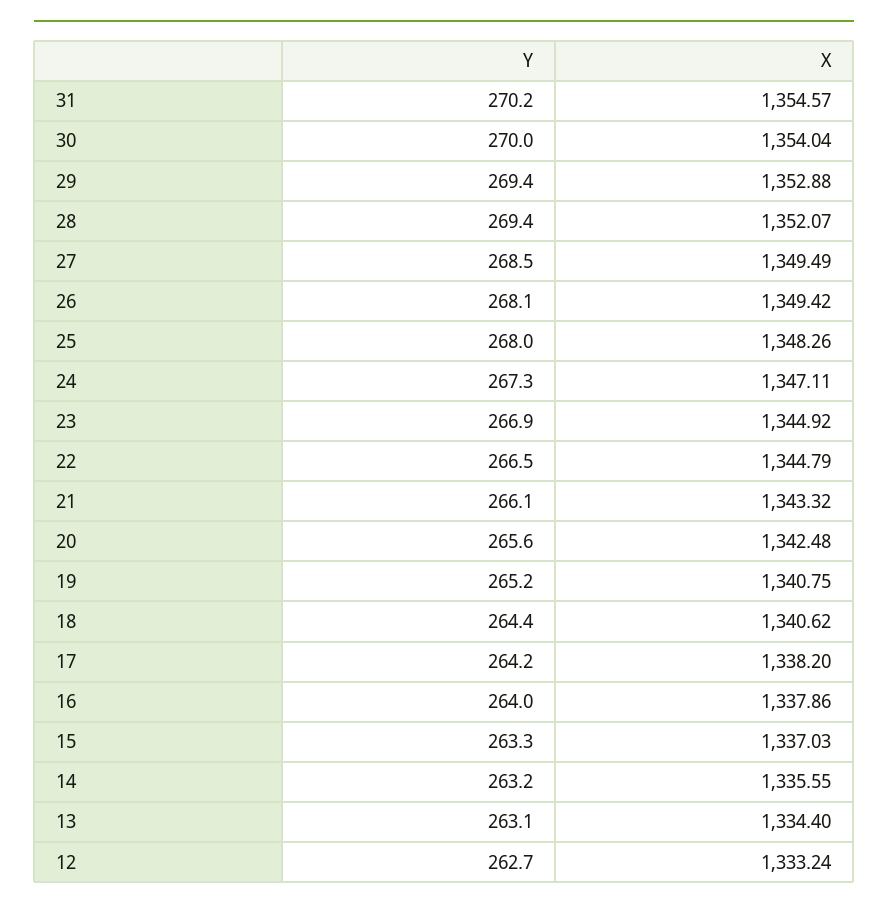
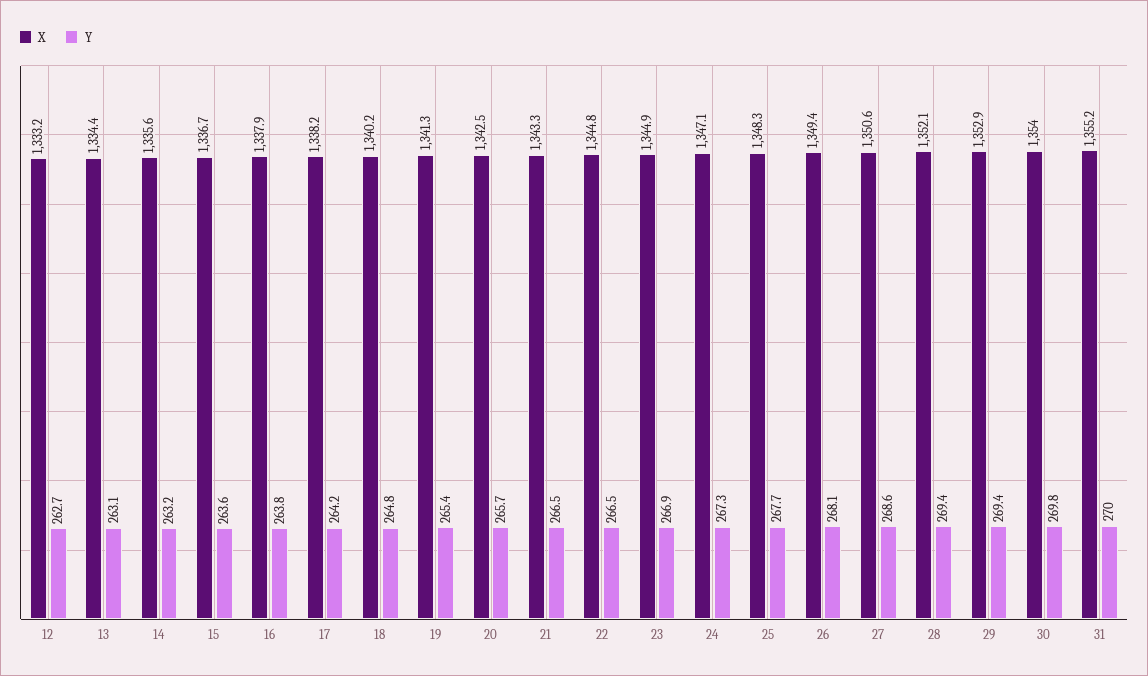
Y, 31: 270.2 -> 270
X, 31: 1354.57 -> 1355.2
Y, 30: 270 -> 269.8
Y, 27: 268.5 -> 268.6
X, 27: 1349.49 -> 1350.6
Y, 25: 268 -> 267.7
Y, 21: 266.1 -> 266.5
Y, 20: 265.6 -> 265.7
Y, 19: 265.2 -> 265.4
X, 19: 1340.75 -> 1341.3
Y, 18: 264.4 -> 264.8
X, 18: 1340.62 -> 1340.2
Y, 16: 264 -> 263.8
Y, 15: 263.3 -> 263.6
X, 15: 1337.03 -> 1336.7

